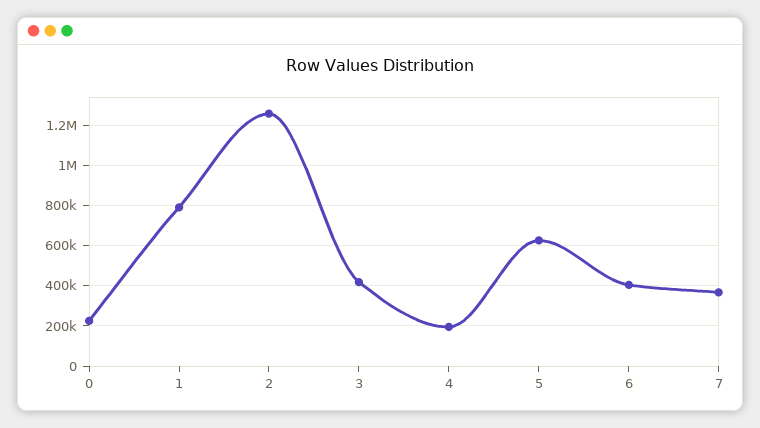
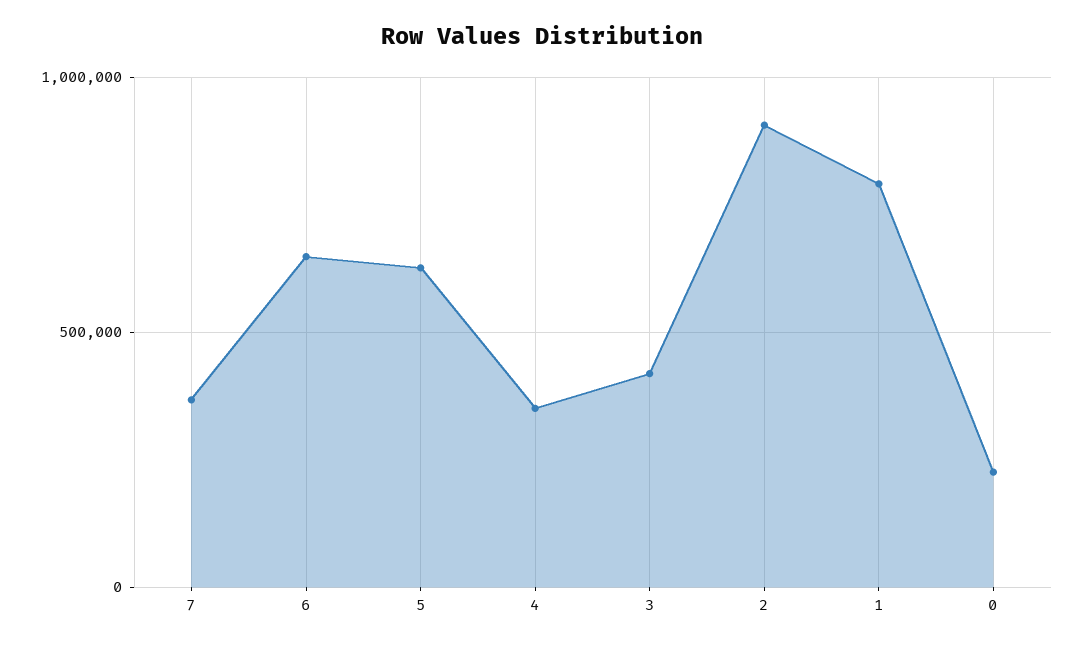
2: 1250000 -> 900000
4: 200000 -> 350000
6: 400000 -> 650000

